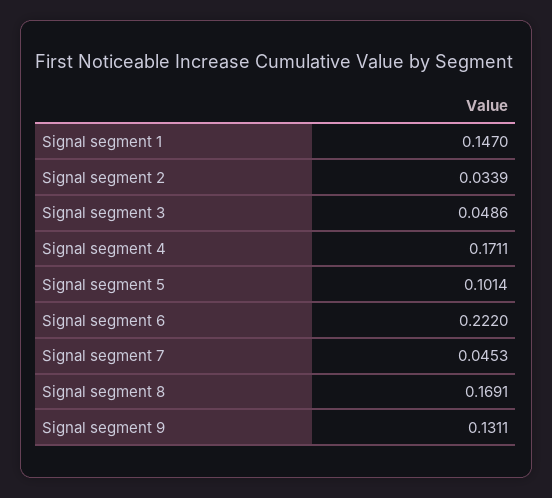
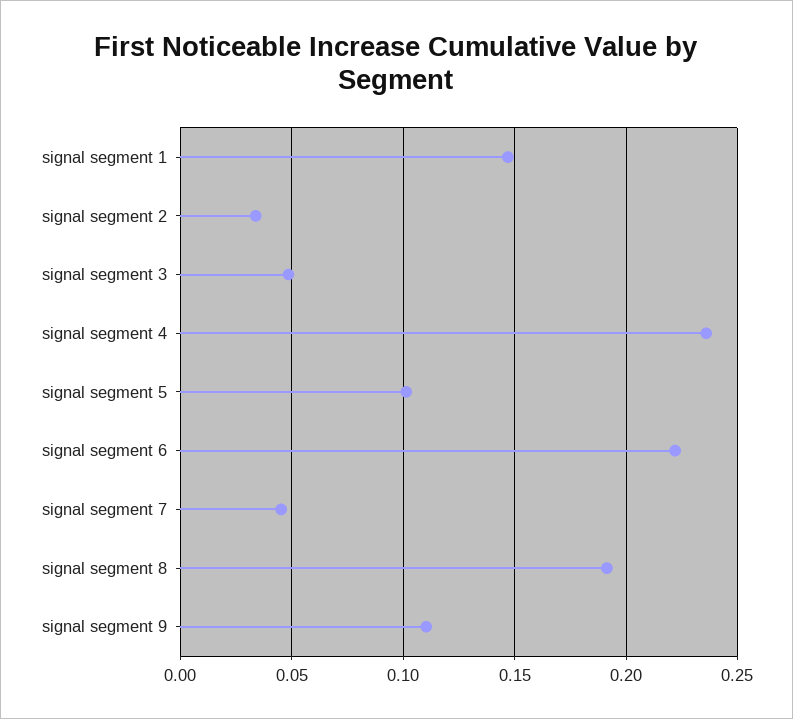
Signal segment 4: 0.1711 -> 0.235
Signal segment 8: 0.1691 -> 0.19
Signal segment 9: 0.1311 -> 0.11

